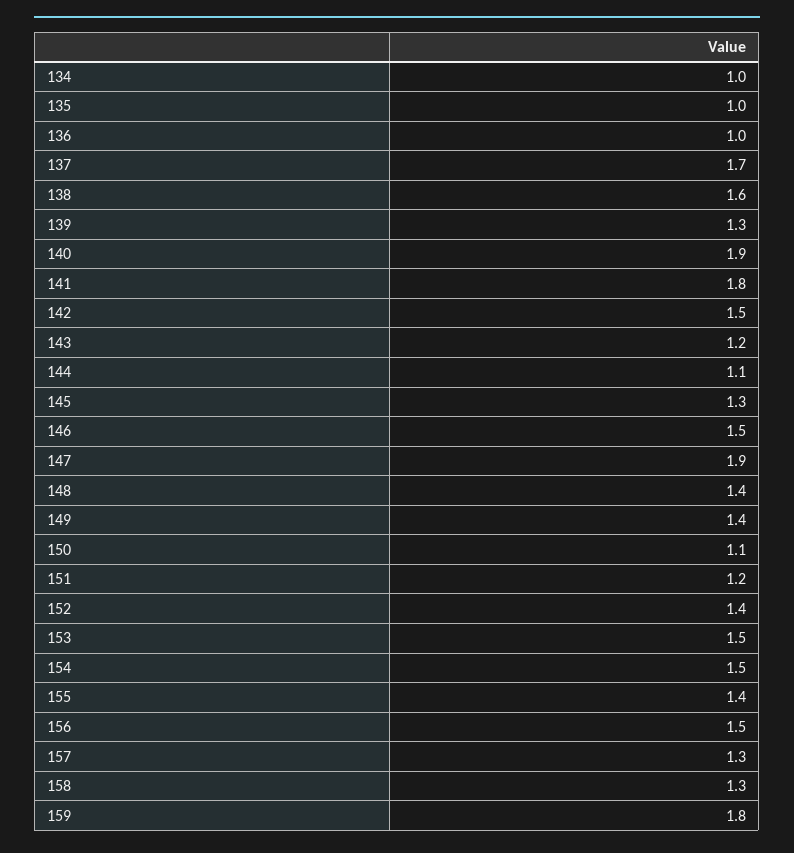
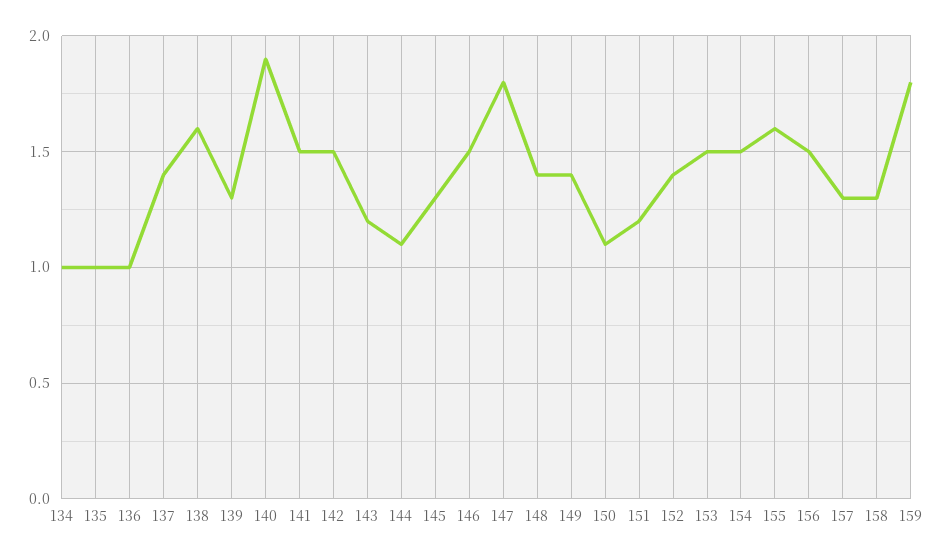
137: 1.7 -> 1.4
141: 1.8 -> 1.5
147: 1.9 -> 1.8
155: 1.4 -> 1.6

